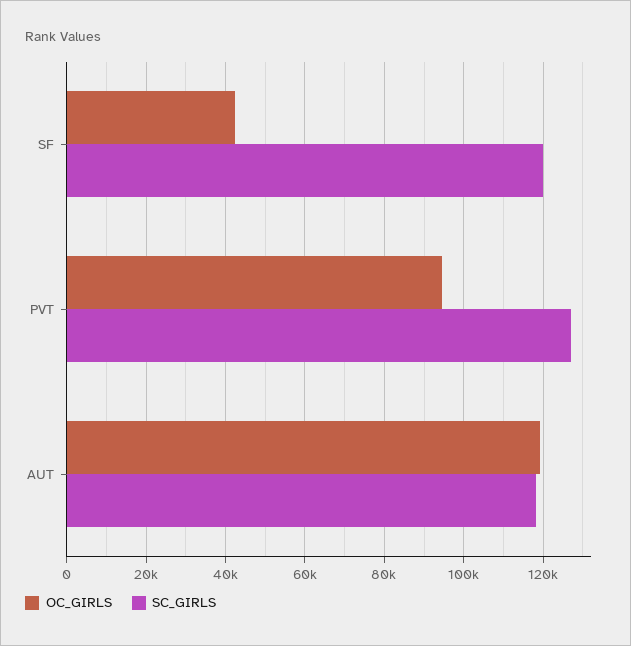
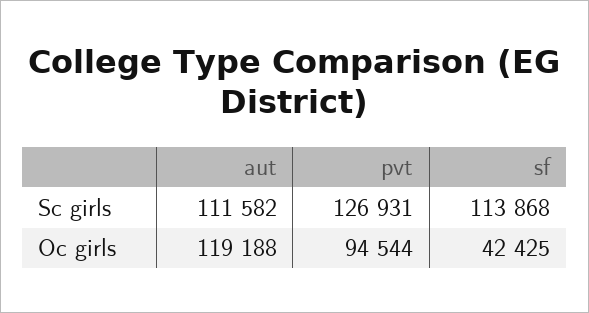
SC_GIRLS, SF: 120000 -> 113868
SC_GIRLS, AUT: 118000 -> 111582

